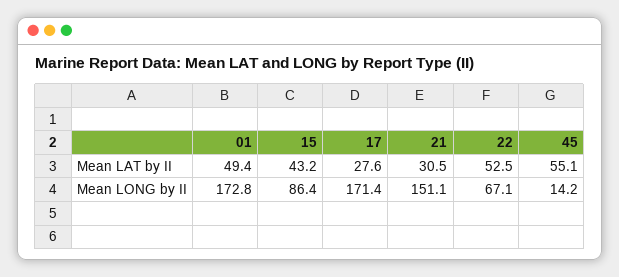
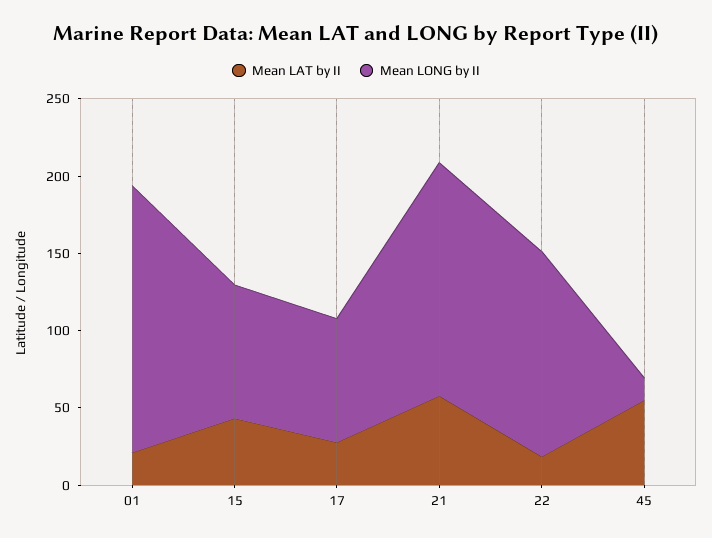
Mean LAT by II, 01: 49.4 -> 20
Mean LAT by II, 21: 30.5 -> 60
Mean LAT by II, 22: 52.5 -> 20
Mean LONG by II, 17: 171.4 -> 80
Mean LONG by II, 22: 67.1 -> 130

